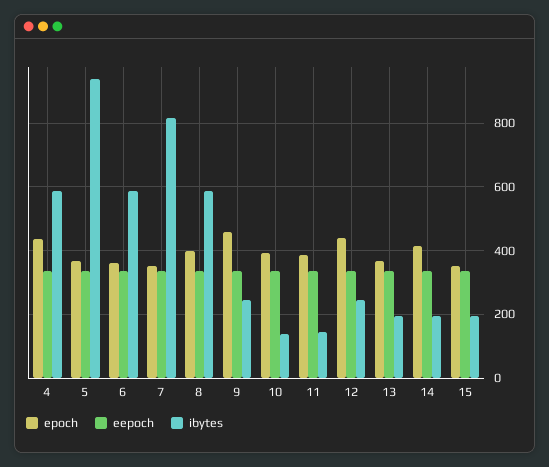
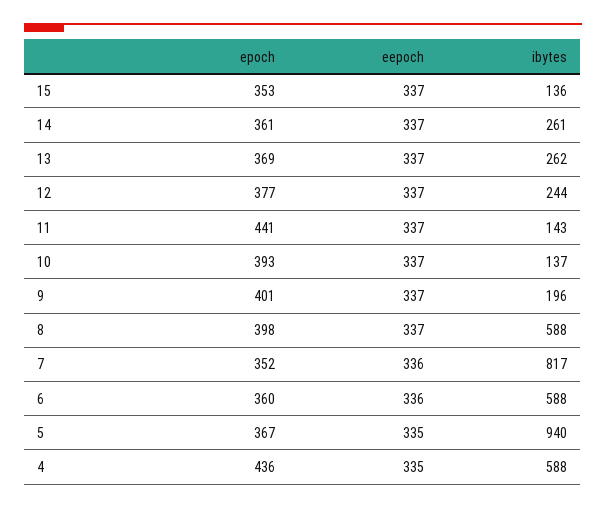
epoch, 9: 460 -> 401
ibytes, 9: 240 -> 196
epoch, 11: 380 -> 441
epoch, 12: 440 -> 377
ibytes, 13: 200 -> 262
epoch, 14: 420 -> 361
ibytes, 14: 200 -> 261
ibytes, 15: 200 -> 136

